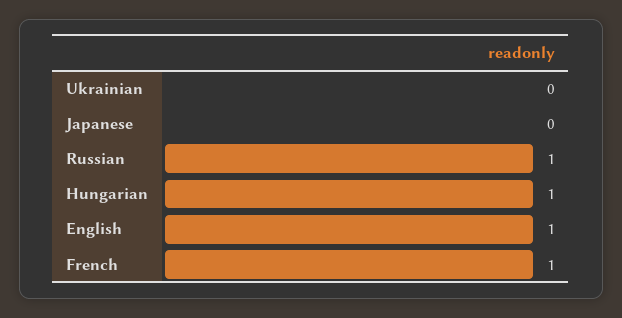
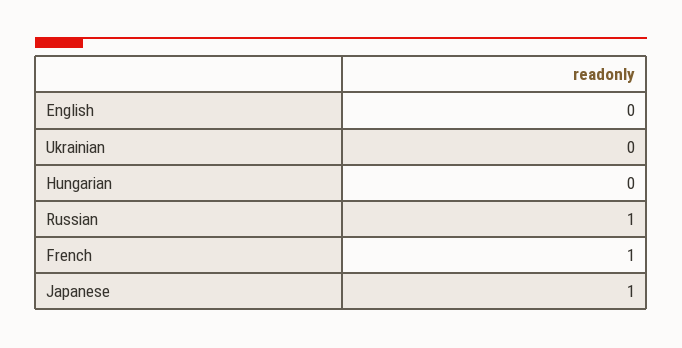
Japanese: 0 -> 1
Hungarian: 1 -> 0
English: 1 -> 0

